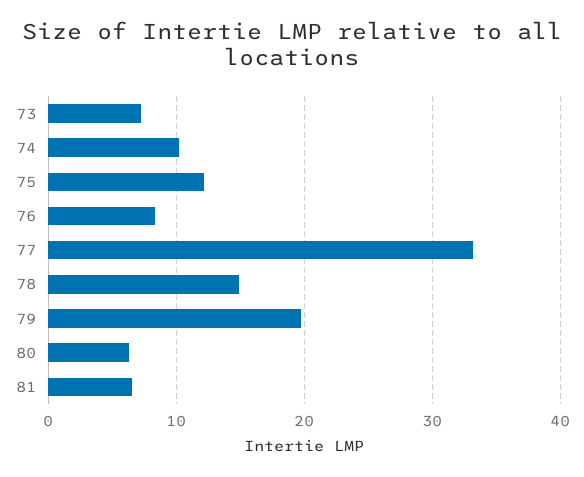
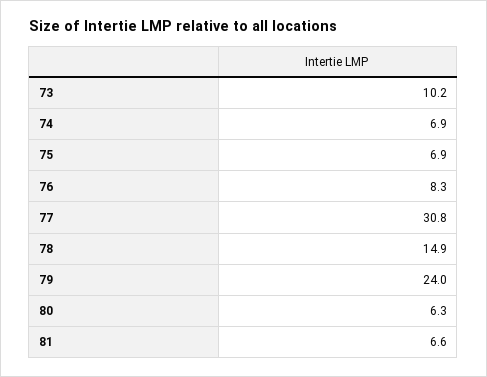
73: 7 -> 10.2
74: 10 -> 6.9
75: 12 -> 6.9
77: 33 -> 30.8
79: 20 -> 24

